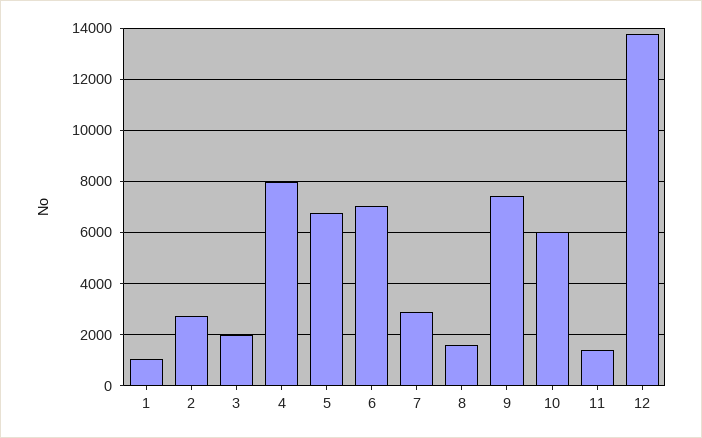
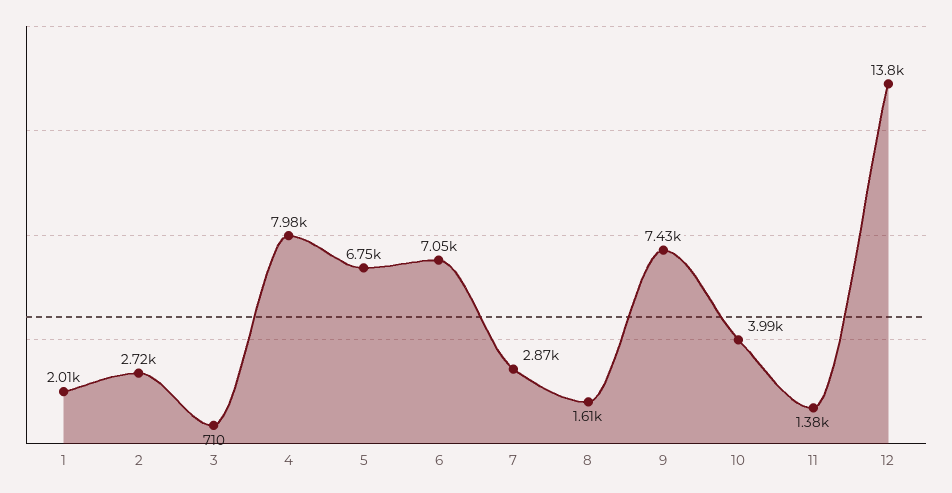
1: 1000 -> 2010
3: 2000 -> 710
10: 6000 -> 3990

